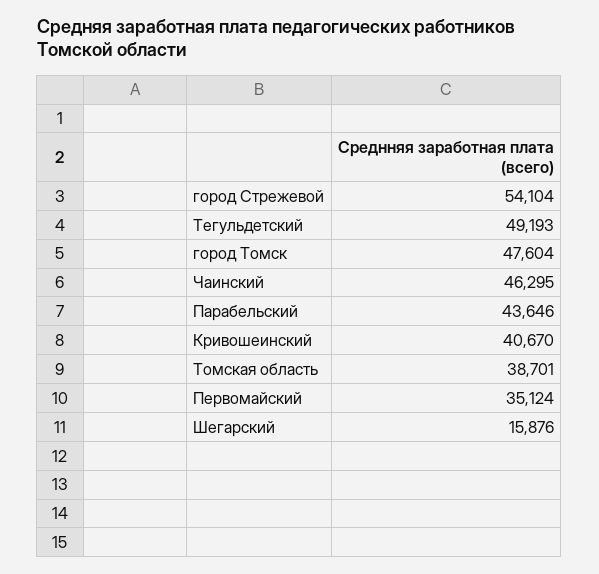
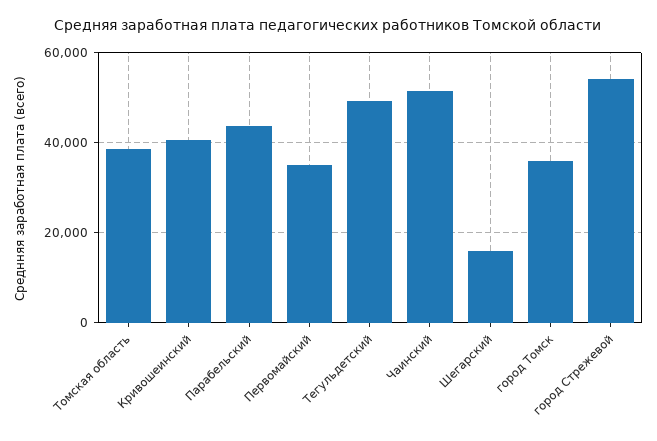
город Томск: 47604 -> 36000
Чаинский: 46295 -> 52000

